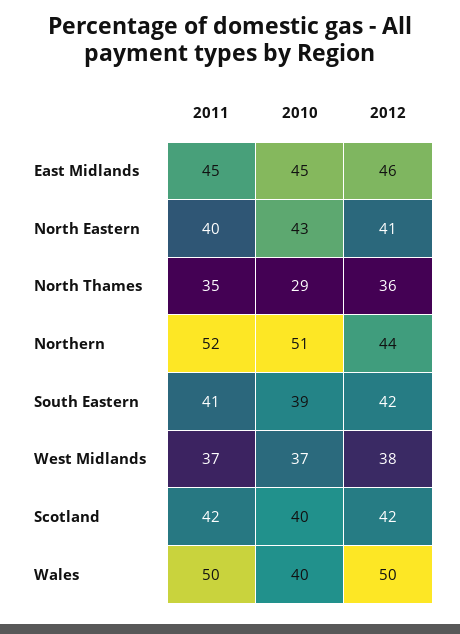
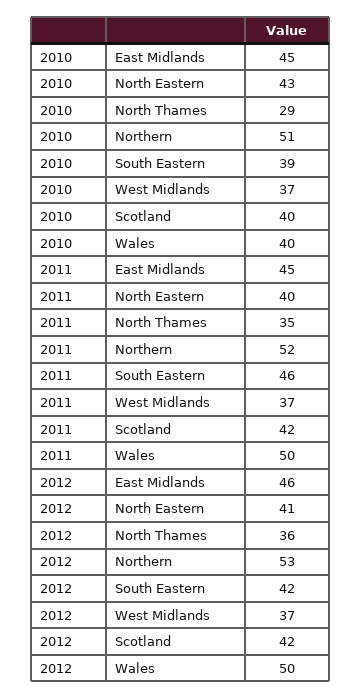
2012, Northern: 44 -> 53
2011, South Eastern: 41 -> 46
2012, West Midlands: 38 -> 37

